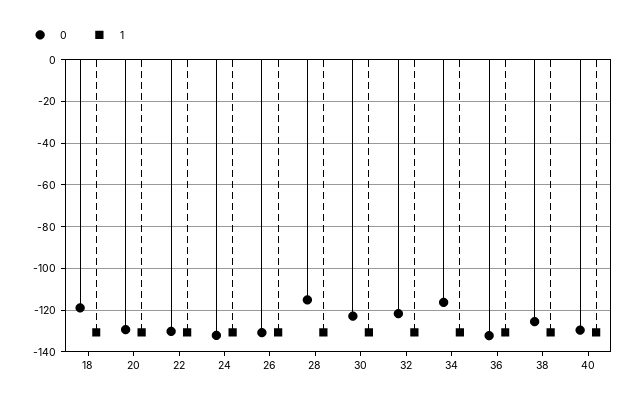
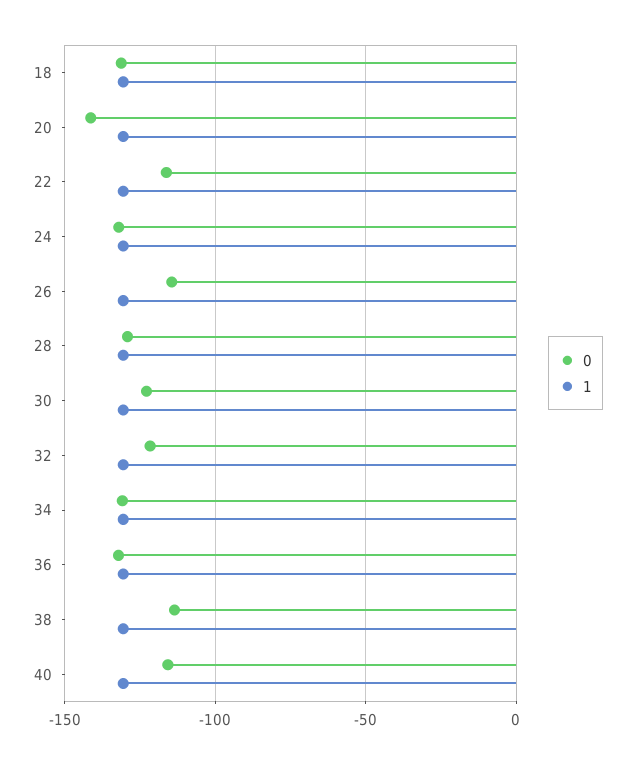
0, 18: -120 -> -130
0, 20: -130 -> -140
0, 22: -130 -> -115
0, 26: -130 -> -115
0, 28: -115 -> -130
0, 34: -115 -> -130
0, 38: -125 -> -115
0, 40: -130 -> -115

